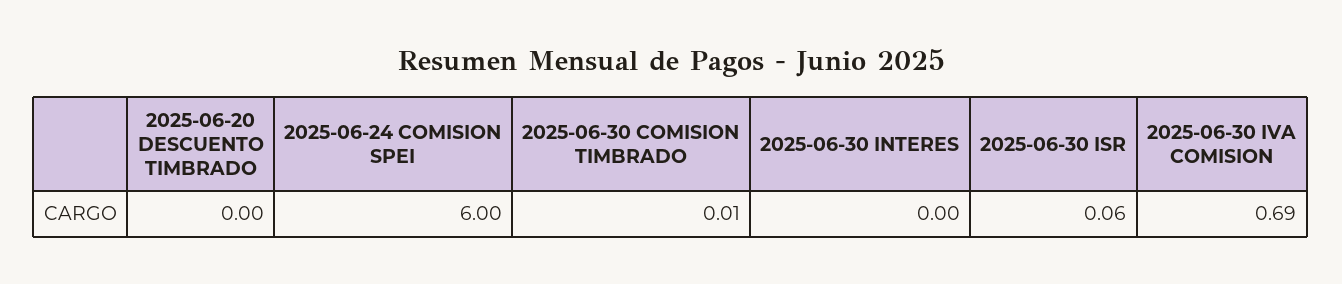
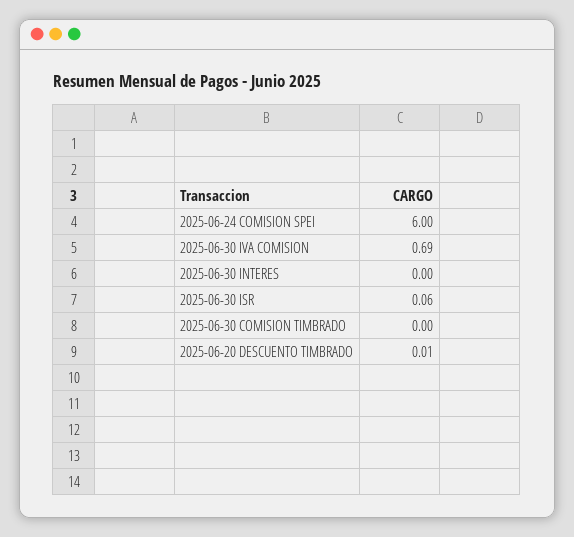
2025-06-20 DESCUENTO TIMBRADO: 0 -> 0.01
2025-06-30 COMISION TIMBRADO: 0.01 -> 0

